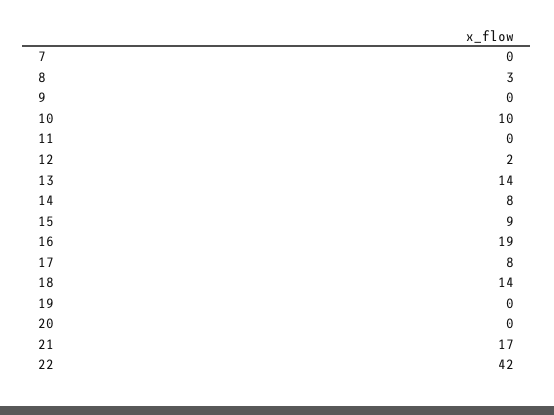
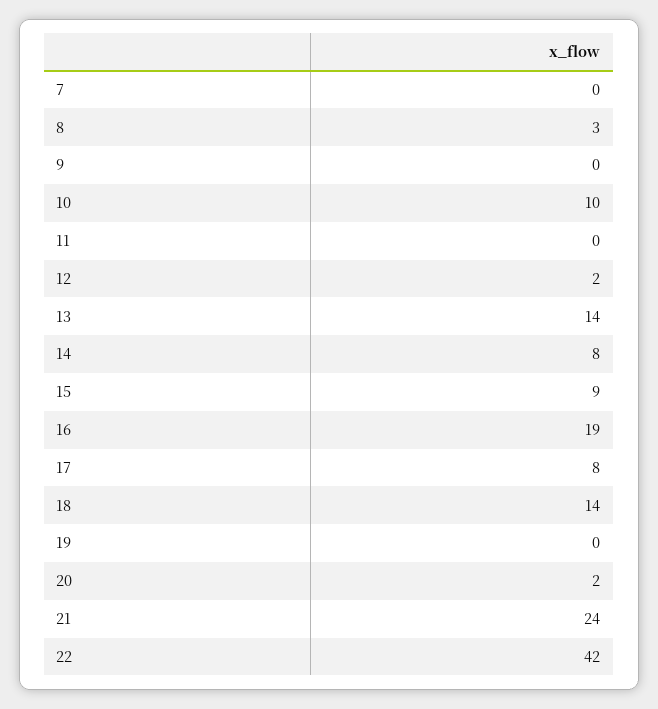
20: 0 -> 2
21: 17 -> 24

